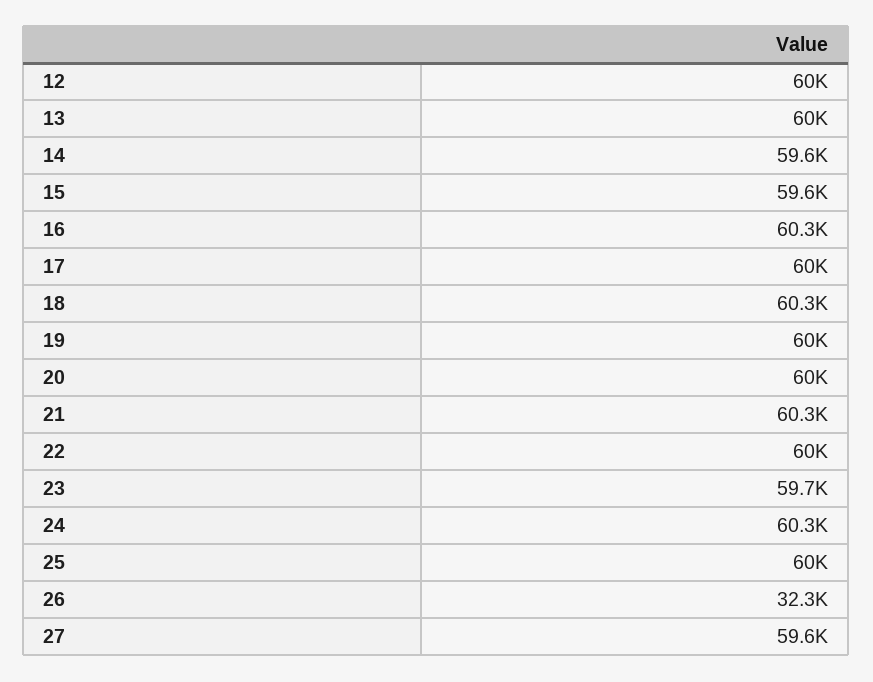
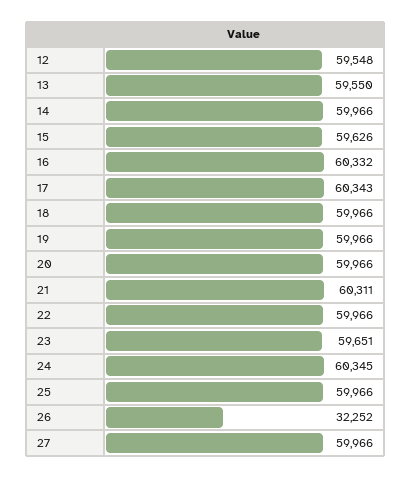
12: 60000 -> 59548
13: 60000 -> 59550
14: 59600 -> 59966
17: 60000 -> 60343
18: 60300 -> 59966
27: 59600 -> 59966

